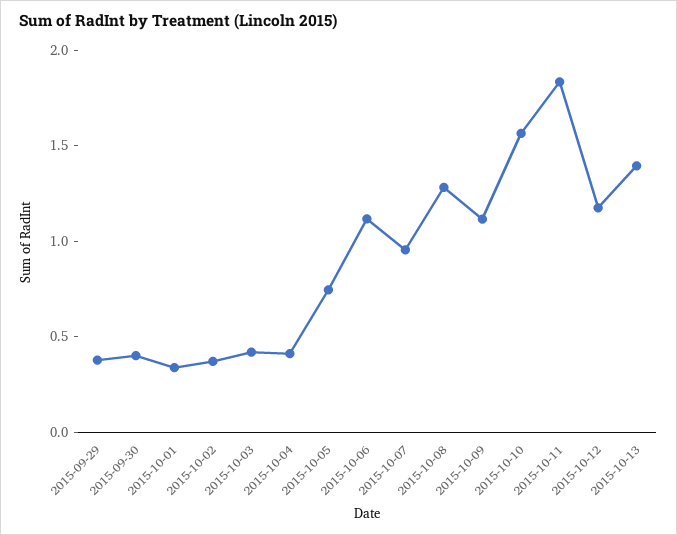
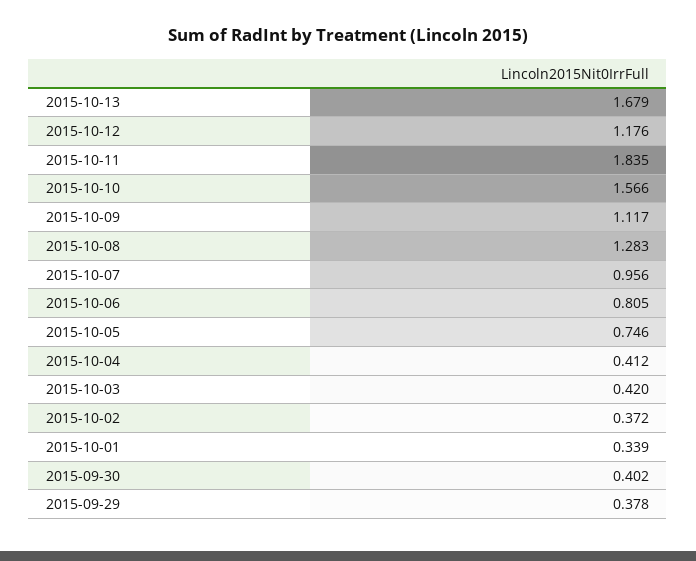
2015-10-06: 1.1 -> 0.805
2015-10-13: 1.4 -> 1.679

